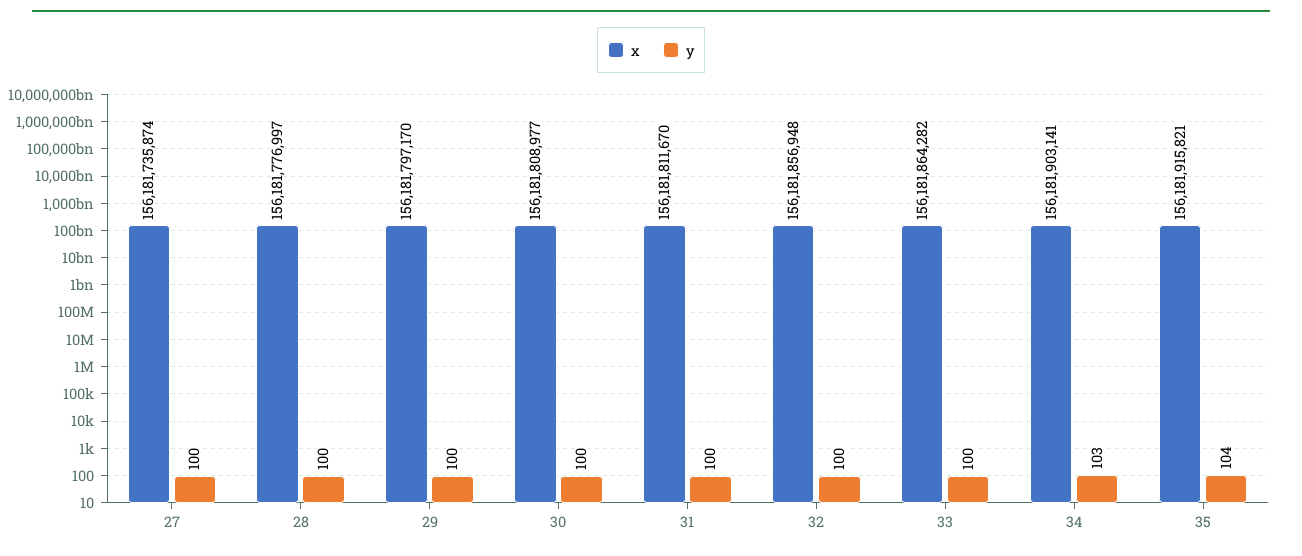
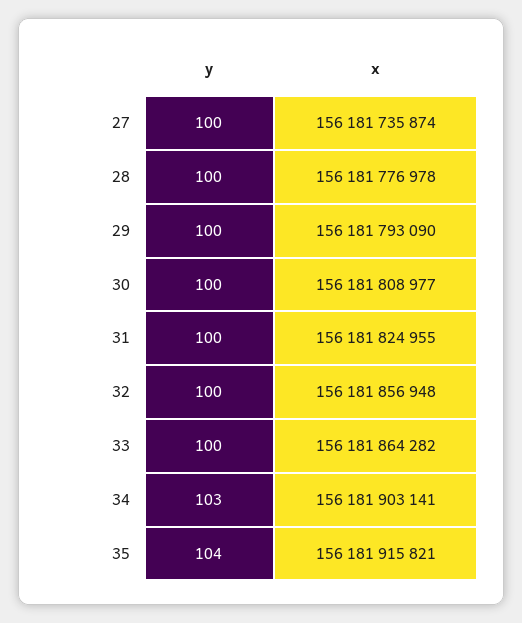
x, 28: 156181776997 -> 156181776978
x, 29: 156181797170 -> 156181793090
x, 31: 156181811670 -> 156181824955

